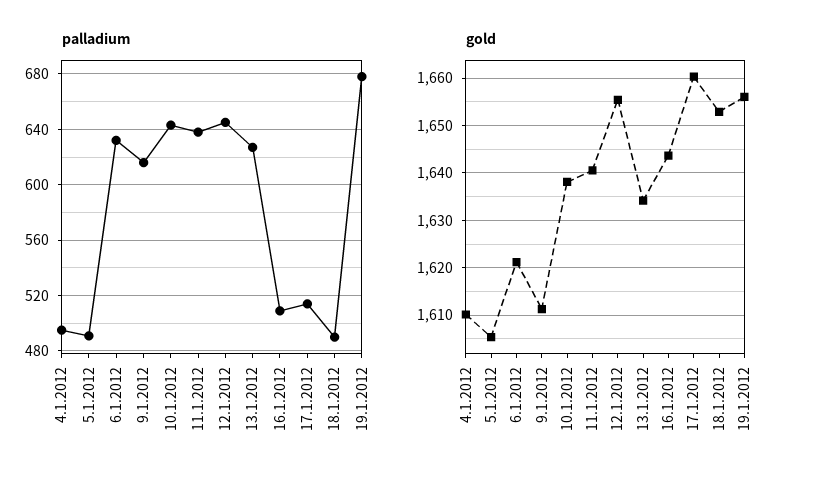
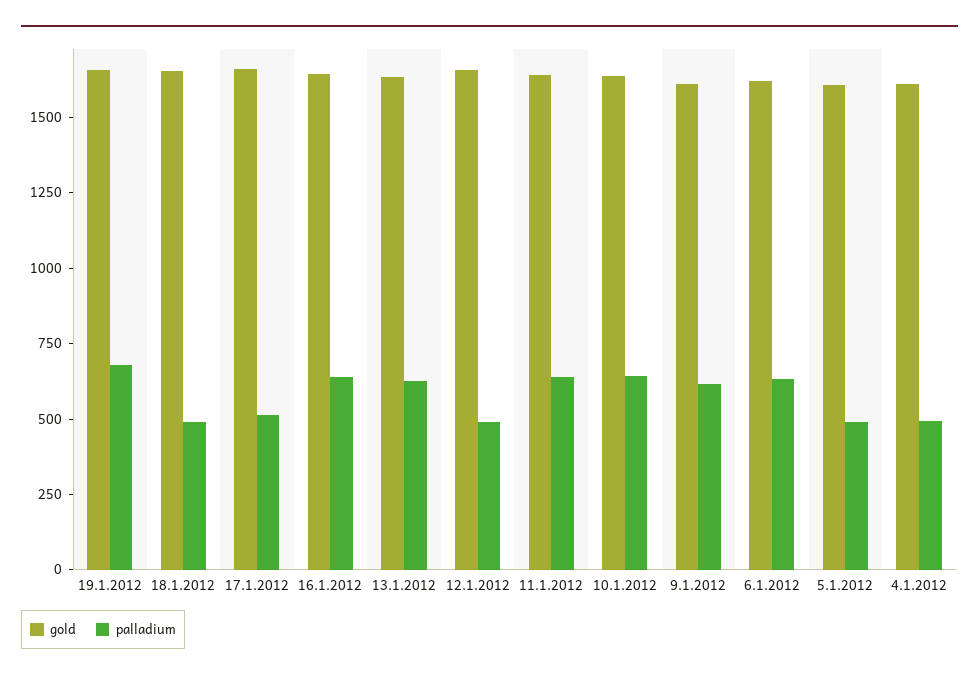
palladium, 12.1.2012: 645 -> 500
palladium, 16.1.2012: 510 -> 650

